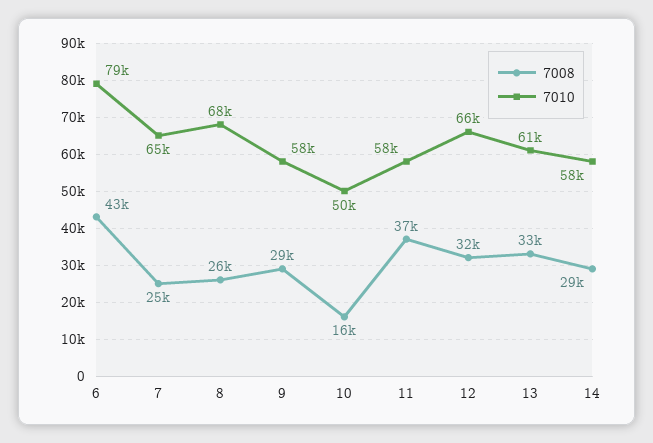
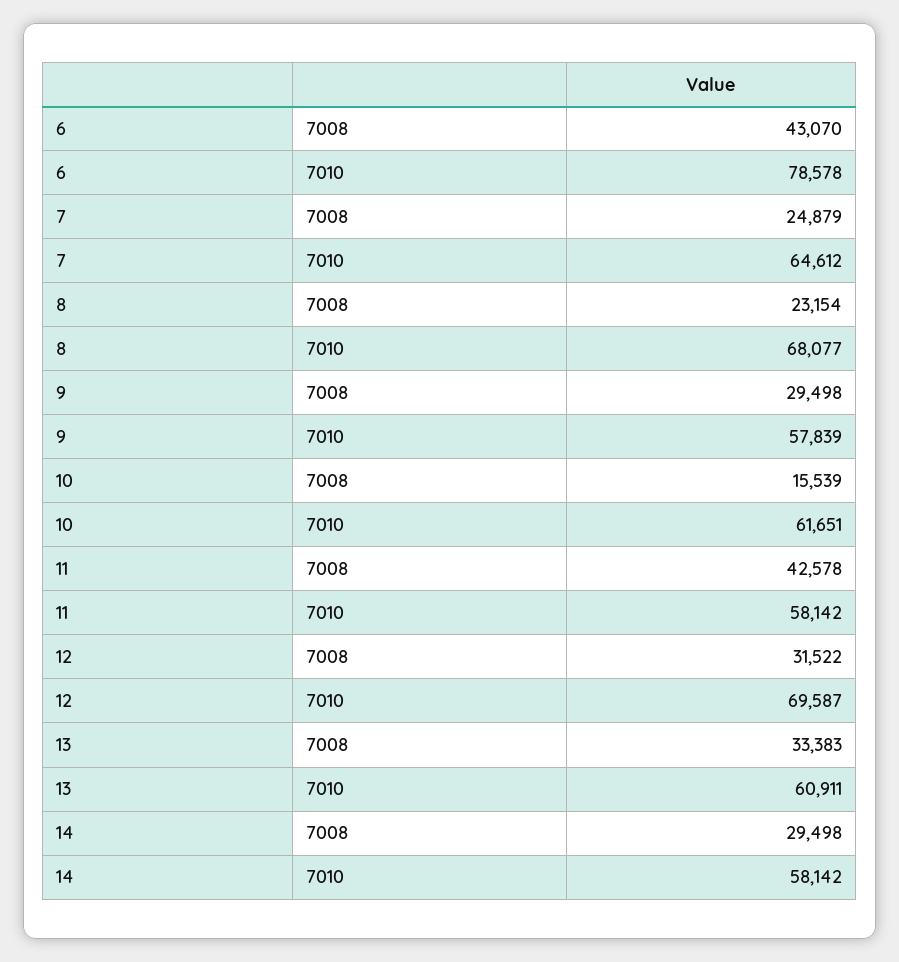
7008, 8: 26000 -> 23154
7010, 10: 50000 -> 61651
7008, 11: 37000 -> 42578
7010, 12: 66000 -> 69587

